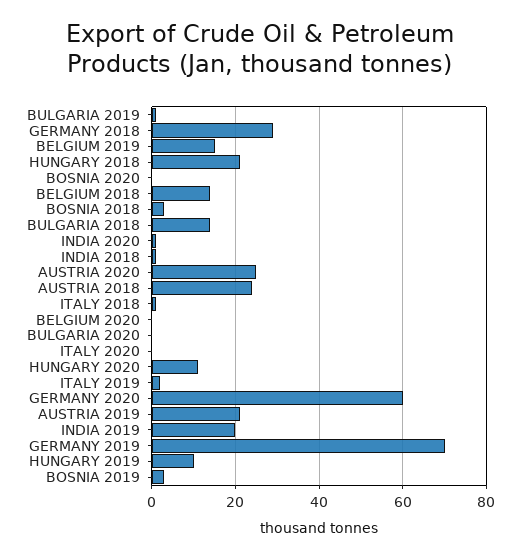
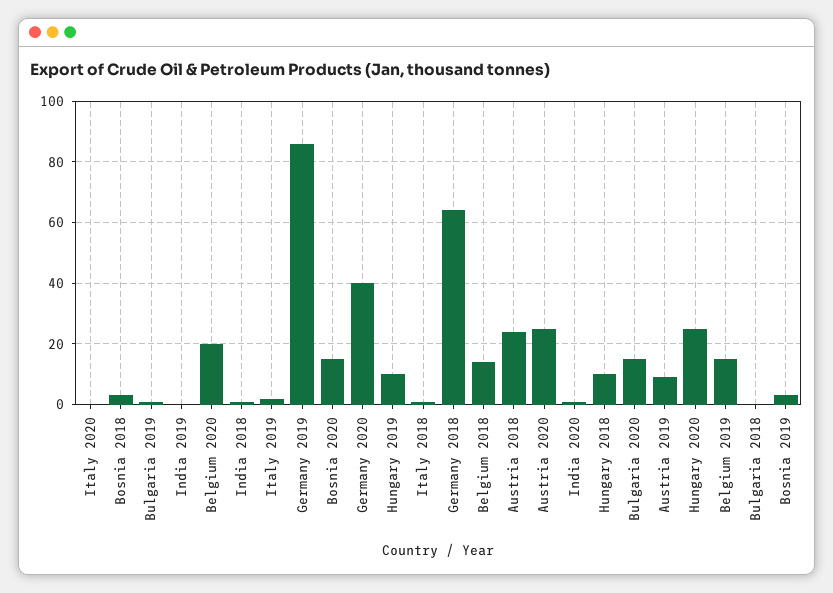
GERMANY 2018: 30 -> 65
HUNGARY 2018: 20 -> 10
BOSNIA 2020: 0 -> 15
BULGARIA 2018: 15 -> 0
BELGIUM 2020: 0 -> 20
BULGARIA 2020: 0 -> 15
HUNGARY 2020: 10 -> 25
GERMANY 2020: 60 -> 40
AUSTRIA 2019: 20 -> 10
INDIA 2019: 20 -> 0
GERMANY 2019: 70 -> 85

